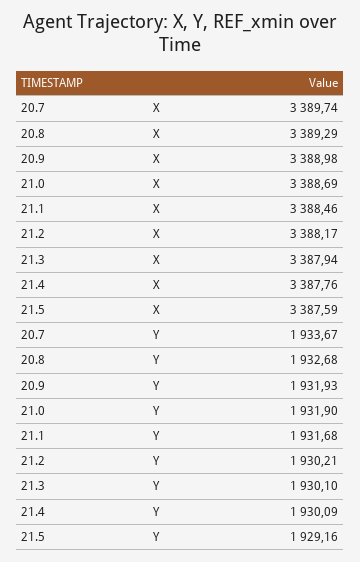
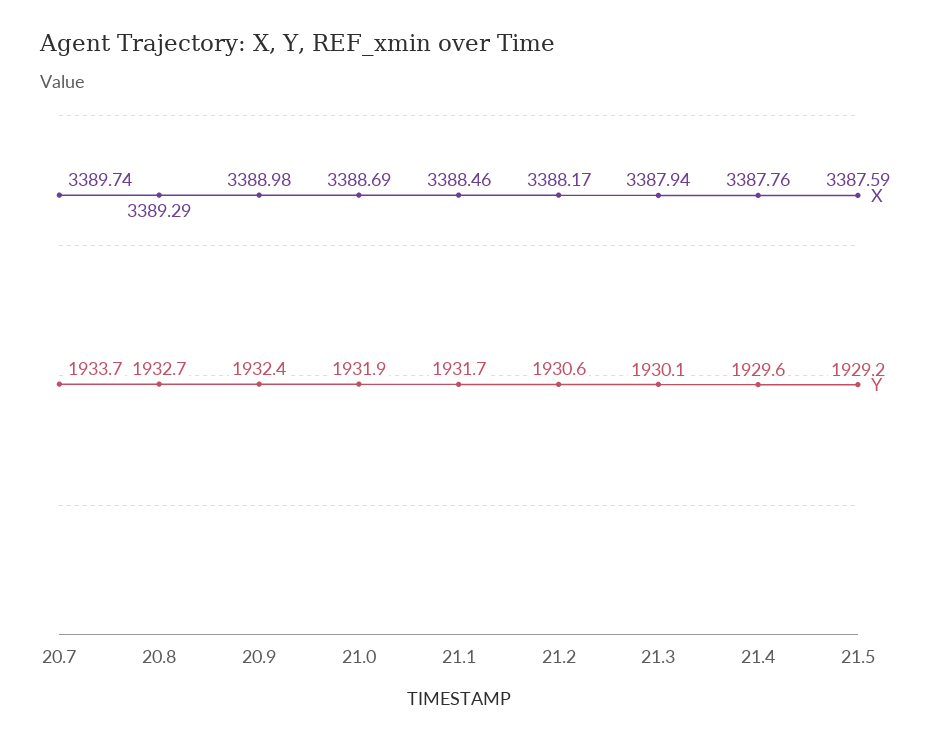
Y, 20.9: 1931.93 -> 1932.4
Y, 21.2: 1930.21 -> 1930.6
Y, 21.4: 1930.09 -> 1929.6

